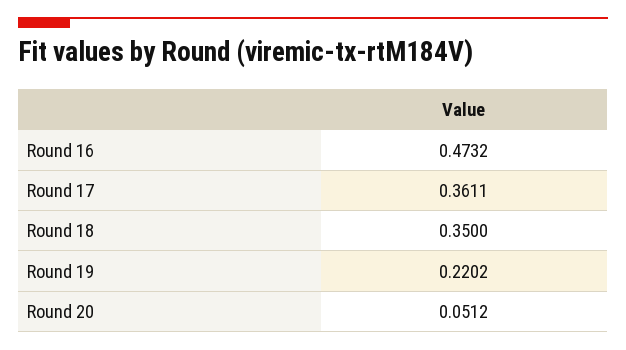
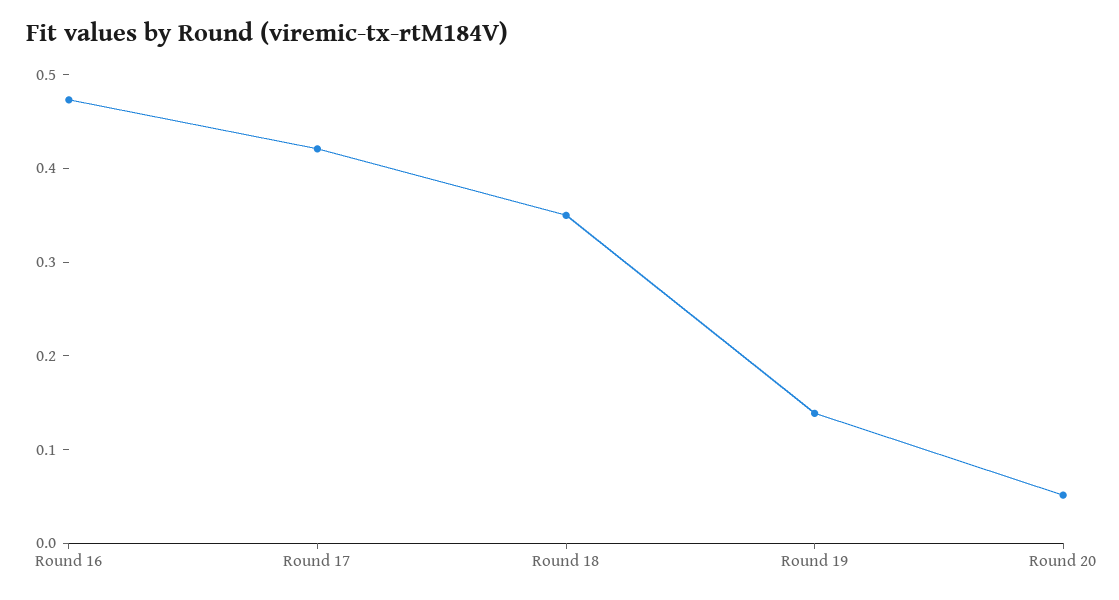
Round 17: 0.3611 -> 0.42
Round 19: 0.2202 -> 0.14

